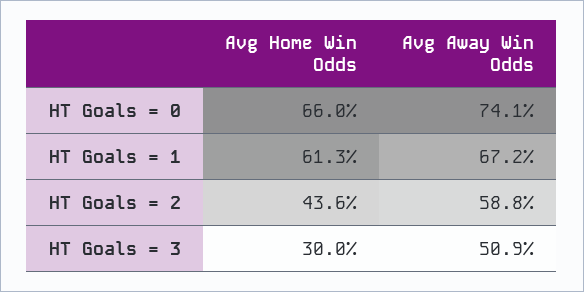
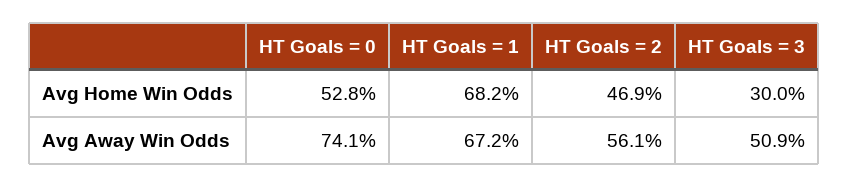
Avg Home Win Odds, HT Goals = 0: 66 -> 52.8
Avg Home Win Odds, HT Goals = 1: 61.3 -> 68.2
Avg Home Win Odds, HT Goals = 2: 43.6 -> 46.9
Avg Away Win Odds, HT Goals = 2: 58.8 -> 56.1

